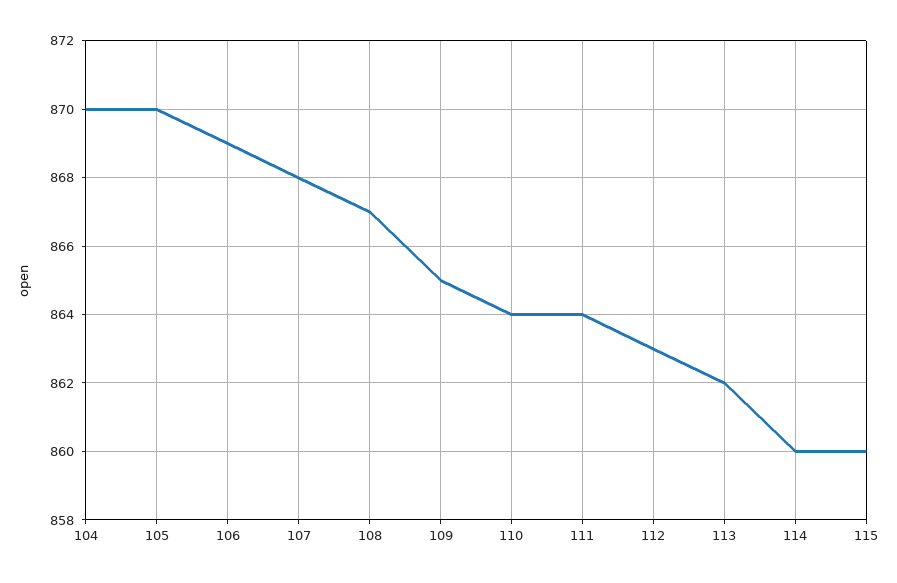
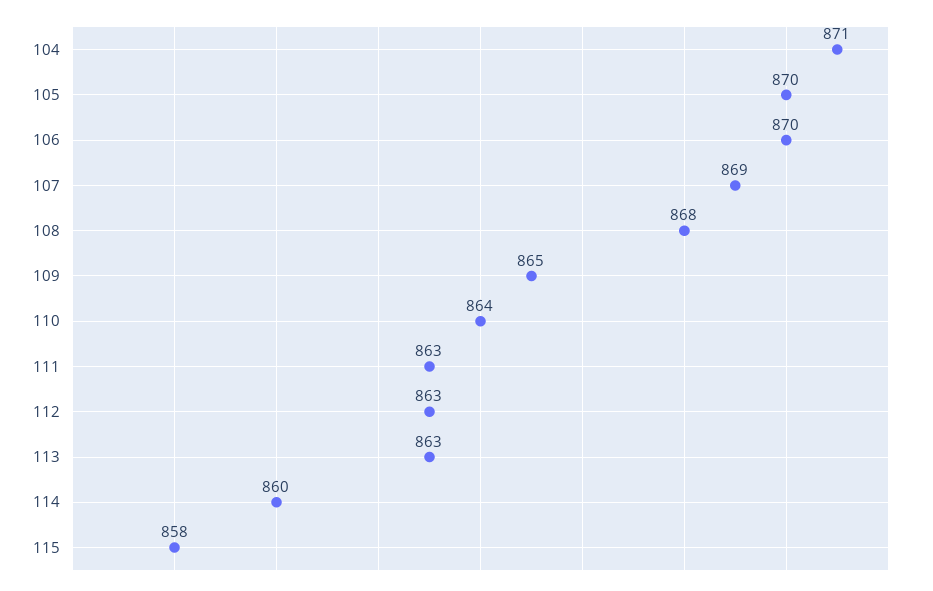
104: 870 -> 871
106: 869 -> 870
107: 868 -> 869
108: 867 -> 868
111: 864 -> 863
113: 862 -> 863
115: 860 -> 858

